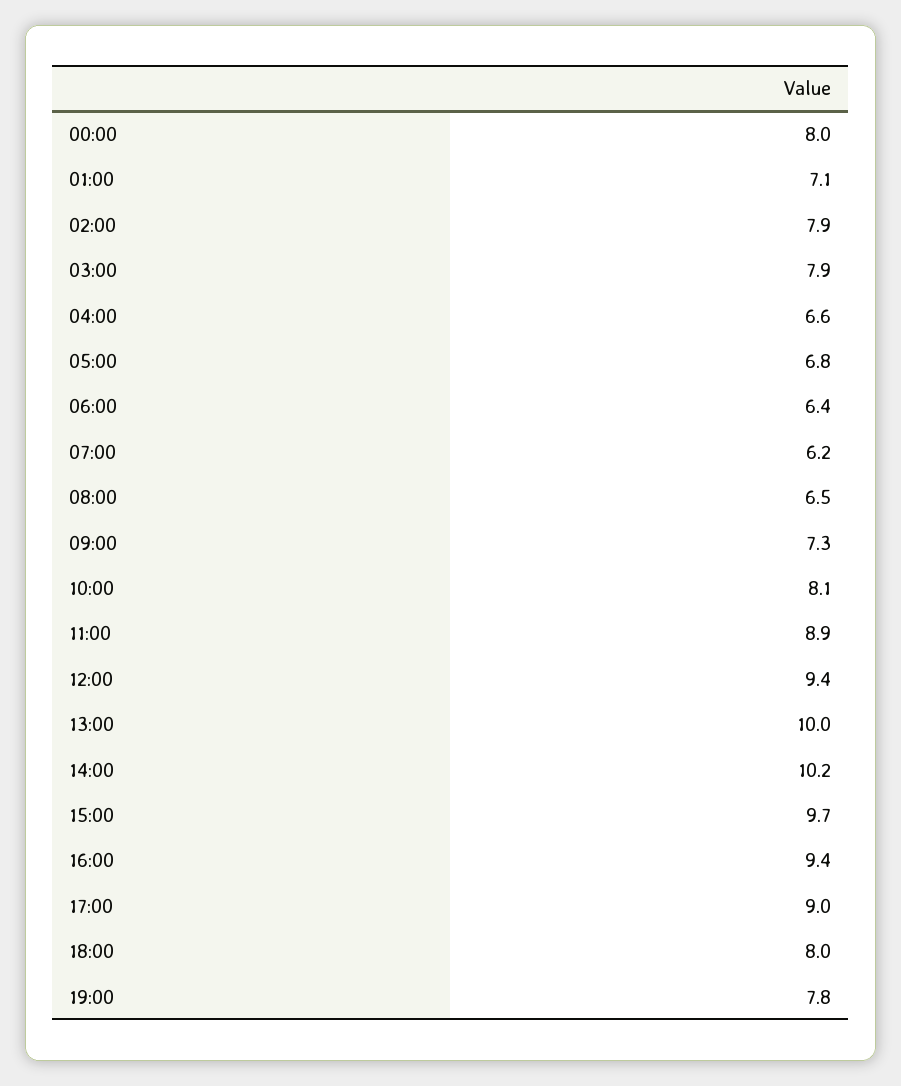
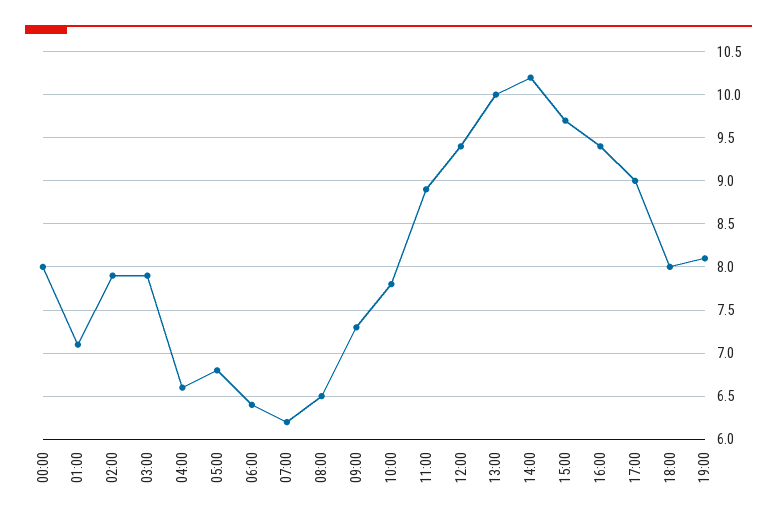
10:00: 8.1 -> 7.8
19:00: 7.8 -> 8.1

